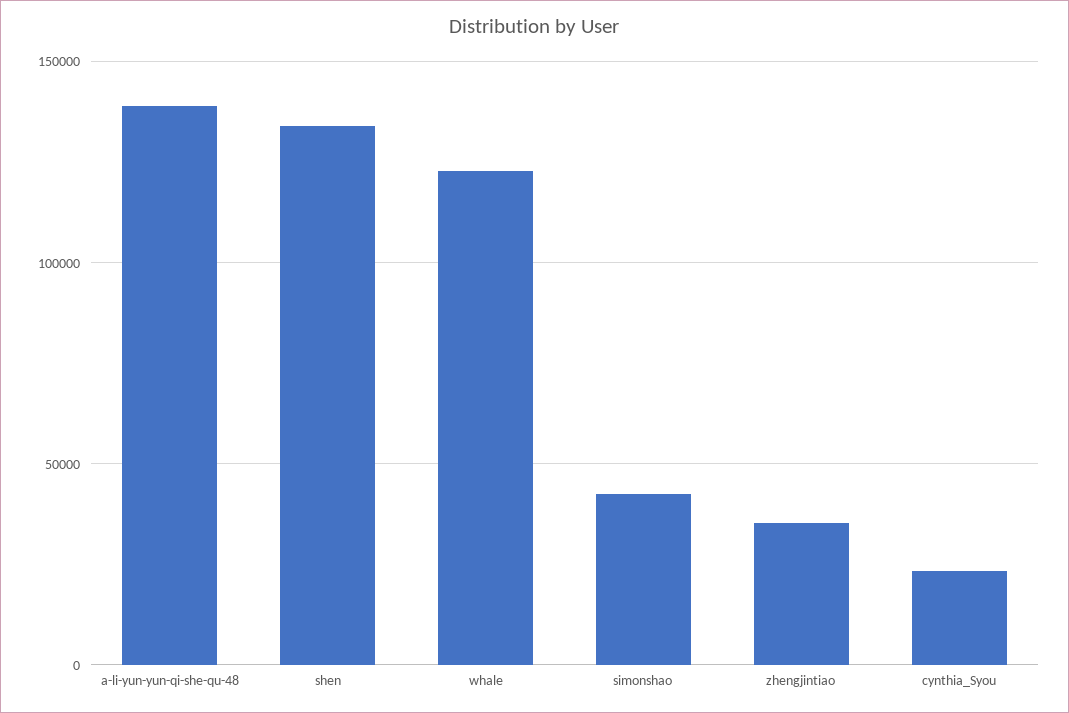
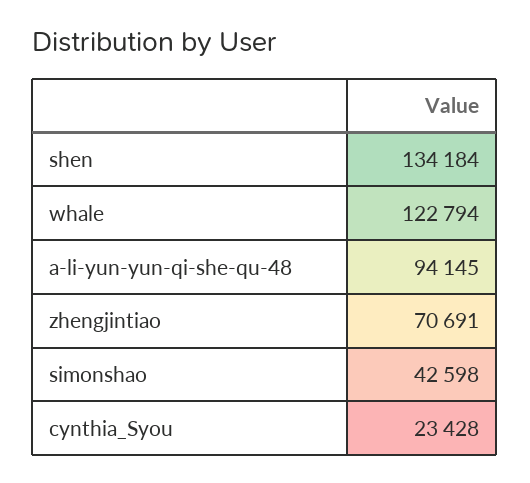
a-li-yun-yun-qi-she-qu-48: 140000 -> 94145
zhengjintiao: 35000 -> 70691

